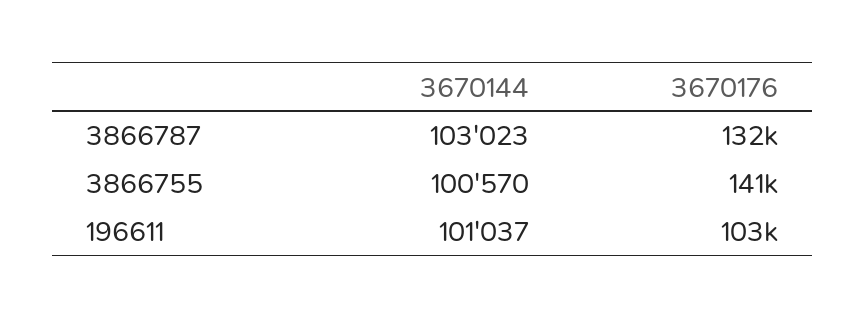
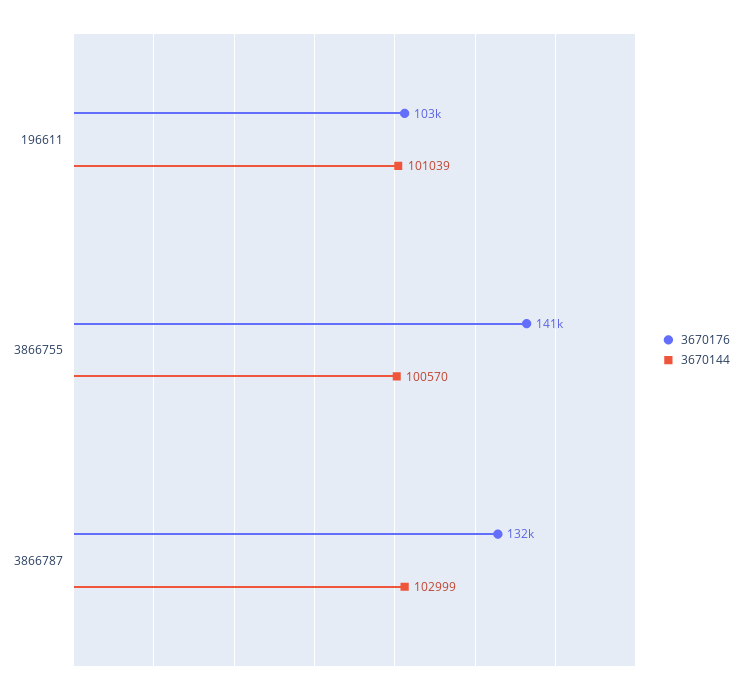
3670144, 3866787: 103023 -> 102999
3670144, 196611: 101037 -> 101039

